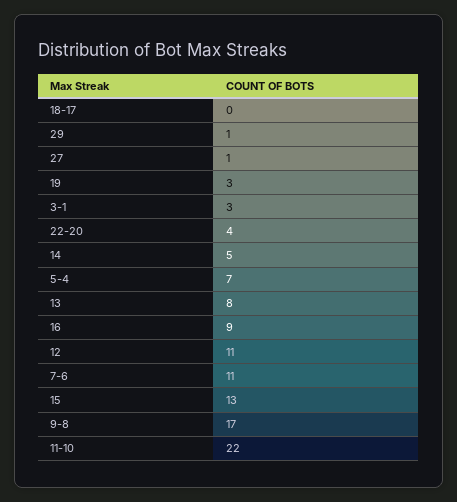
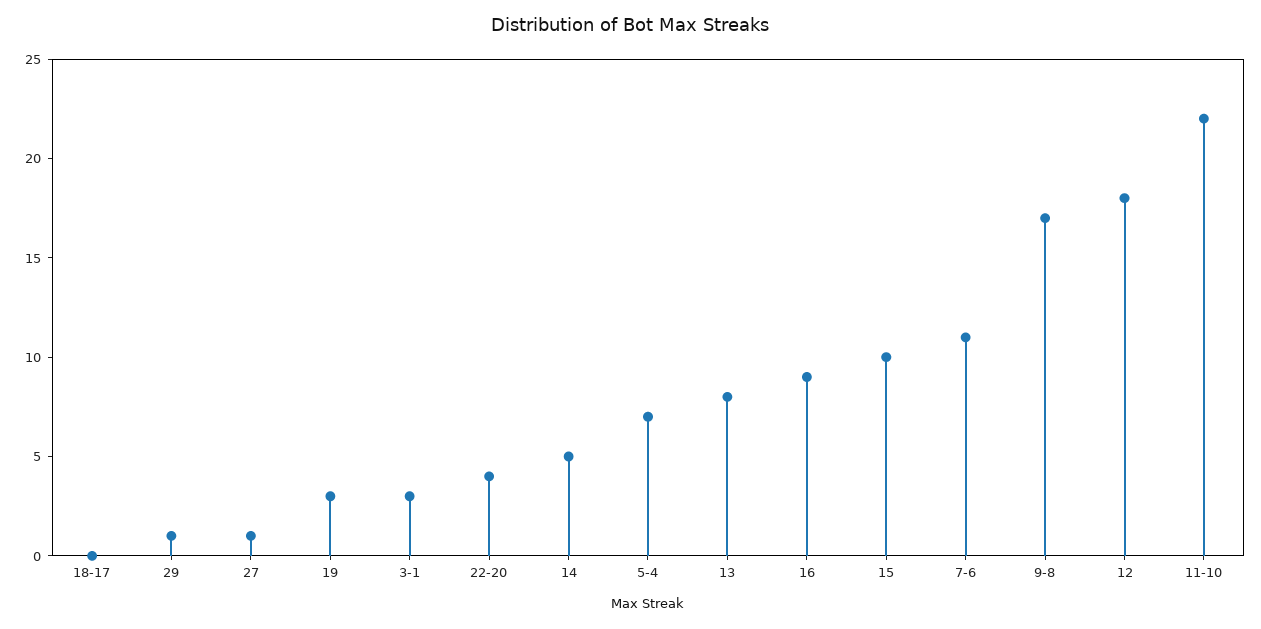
12: 11 -> 18
15: 13 -> 10

